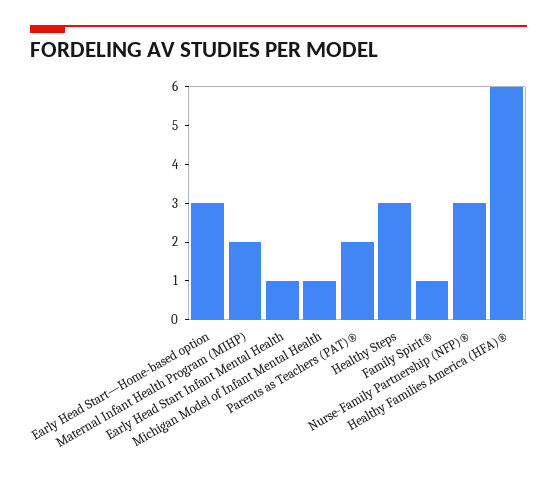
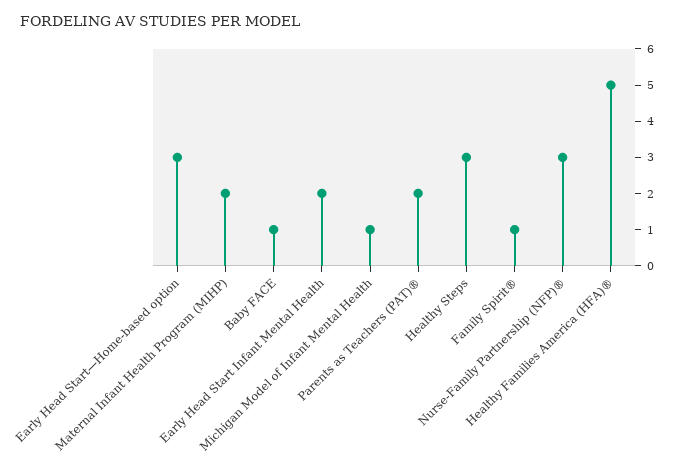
Early Head Start Infant Mental Health: 1 -> 2
Healthy Families America (HFA)®: 6 -> 5
Baby FACE: none -> 1

